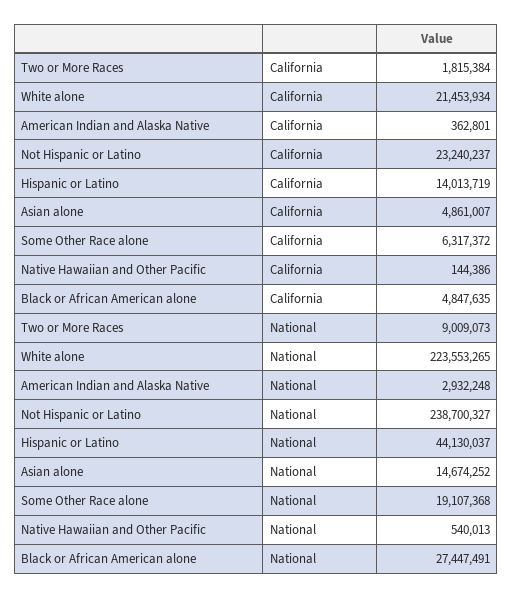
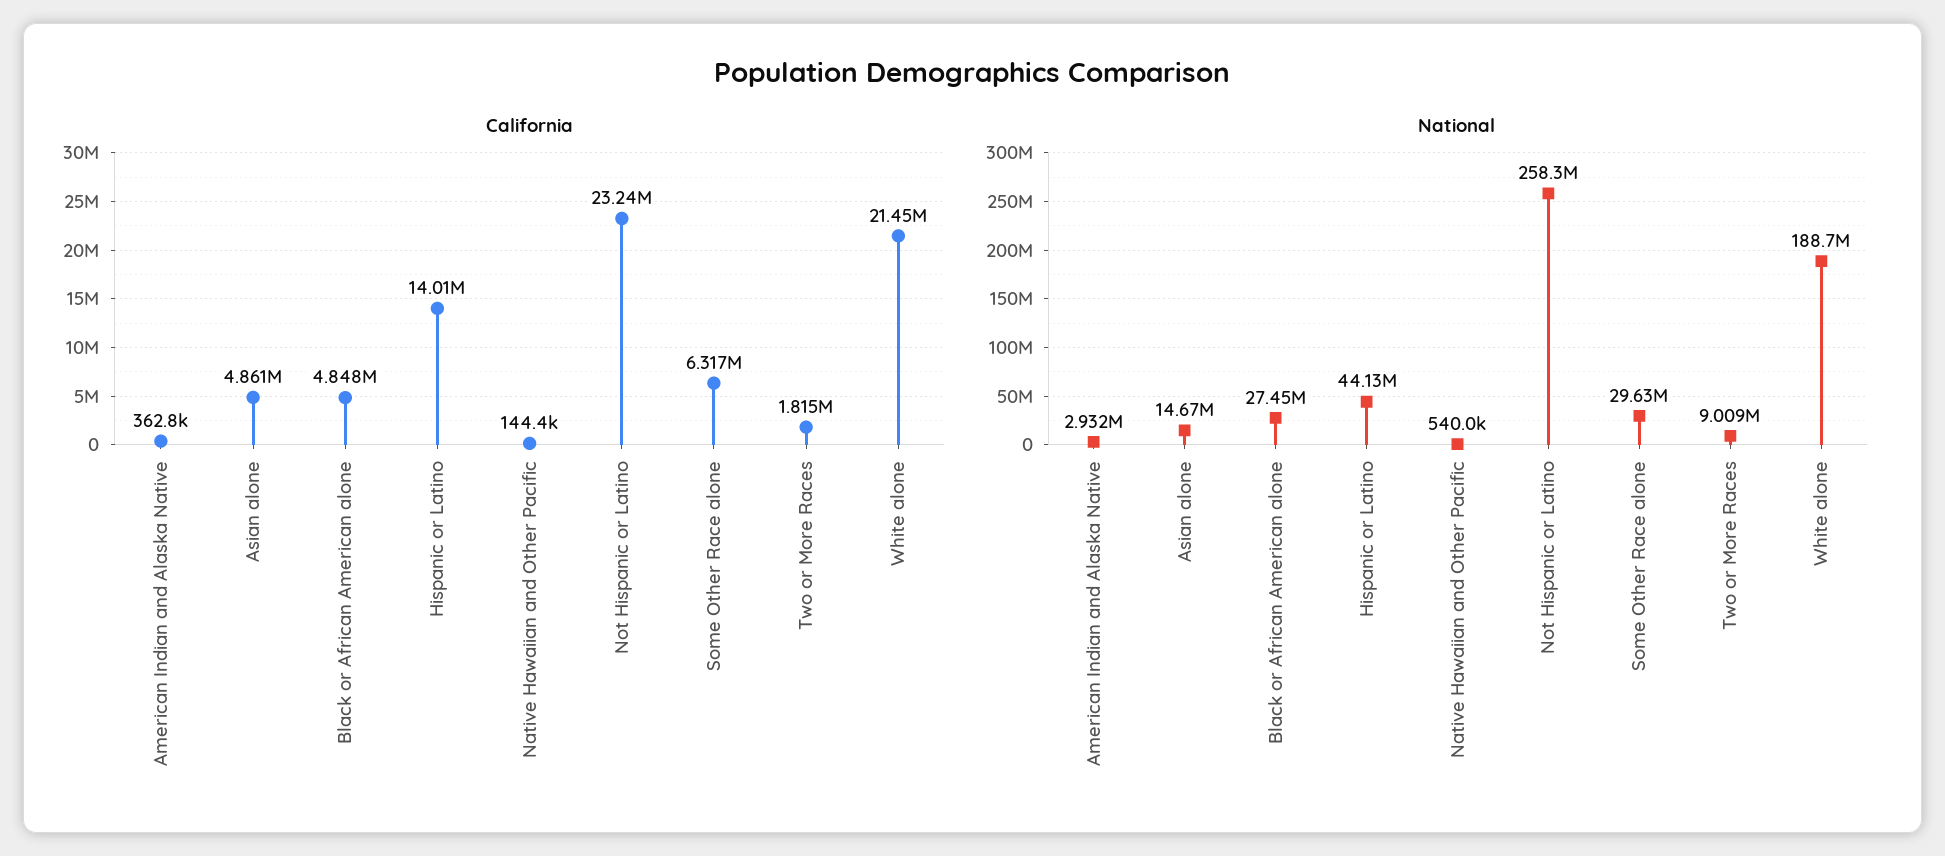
National, White alone: 223553265 -> 188700000
National, Not Hispanic or Latino: 238700327 -> 258300000
National, Some Other Race alone: 19107368 -> 29630000

